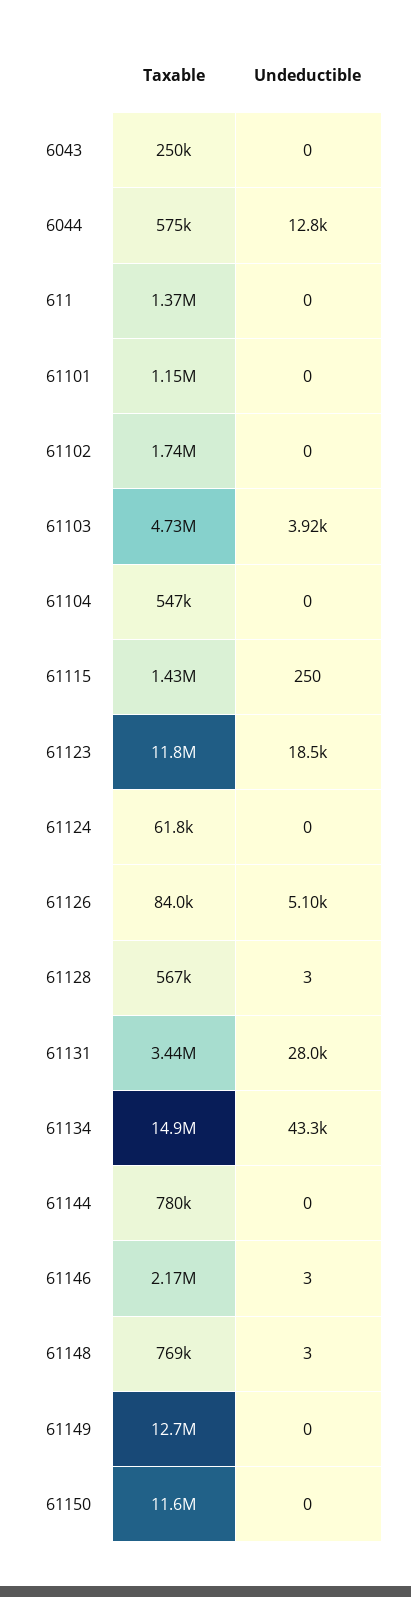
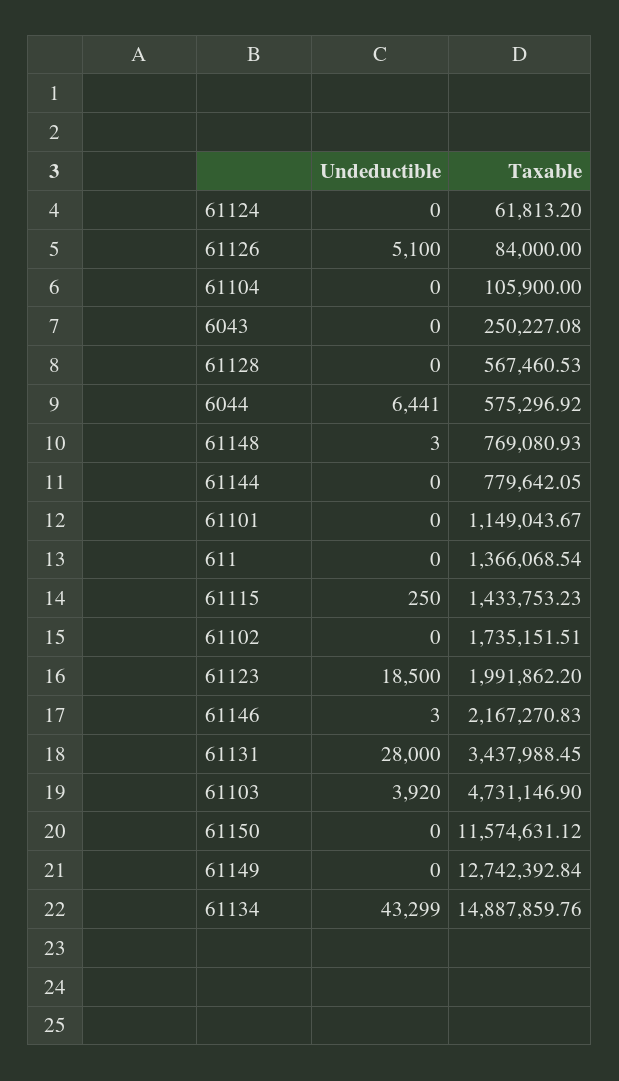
Undeductible, 6044: 12800 -> 6441
Taxable, 61104: 547000 -> 105900
Taxable, 61123: 11800000 -> 1991862.2
Undeductible, 61128: 3 -> 0

